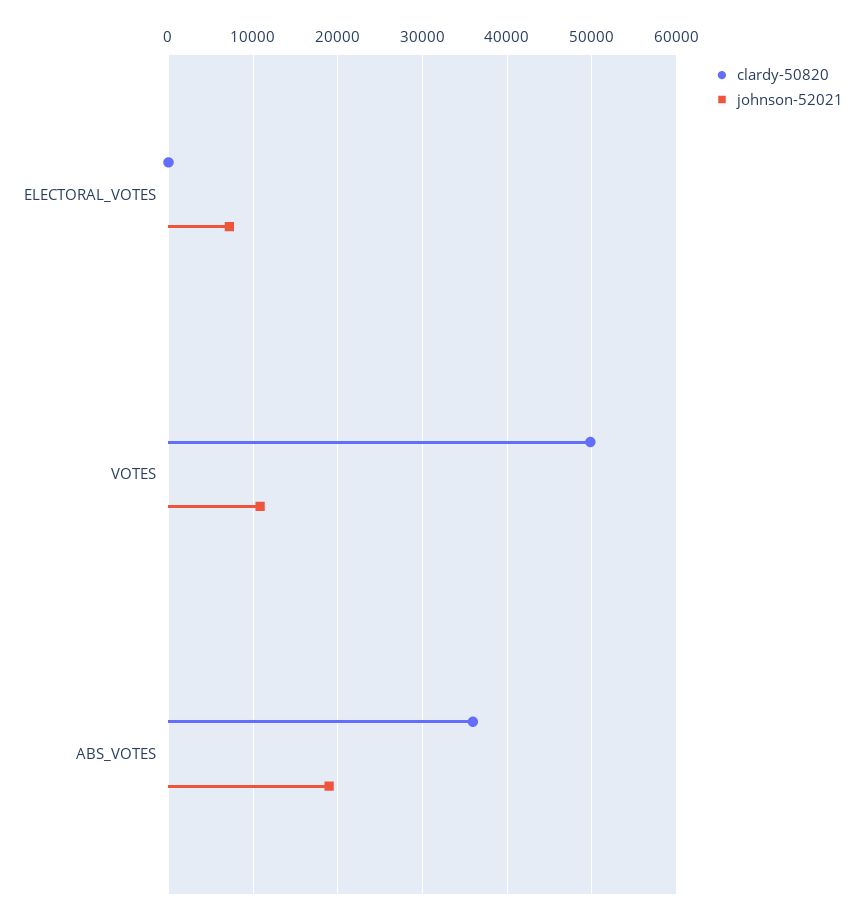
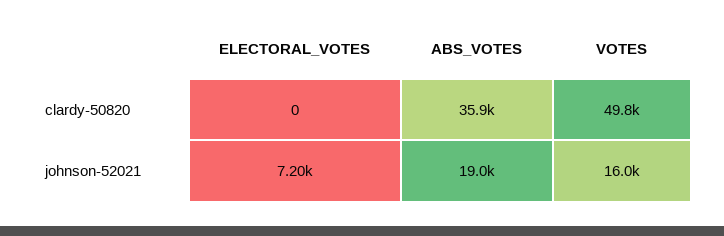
johnson-52021, VOTES: 11000 -> 16000

